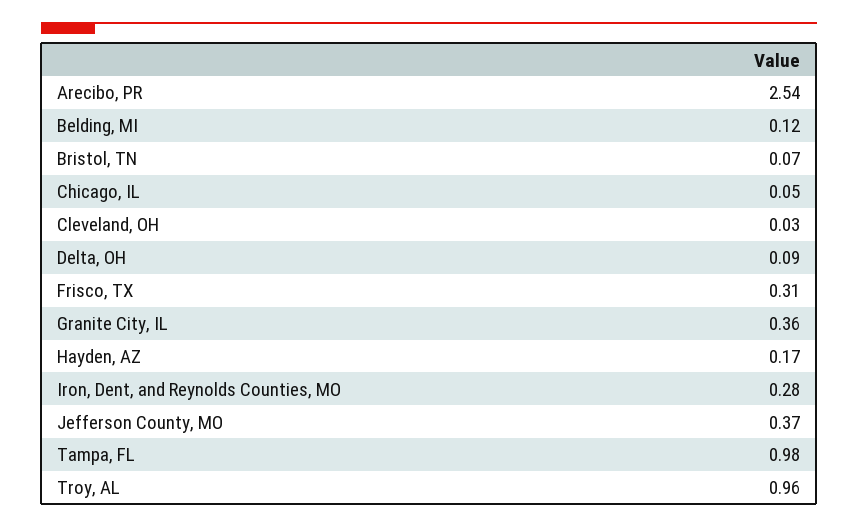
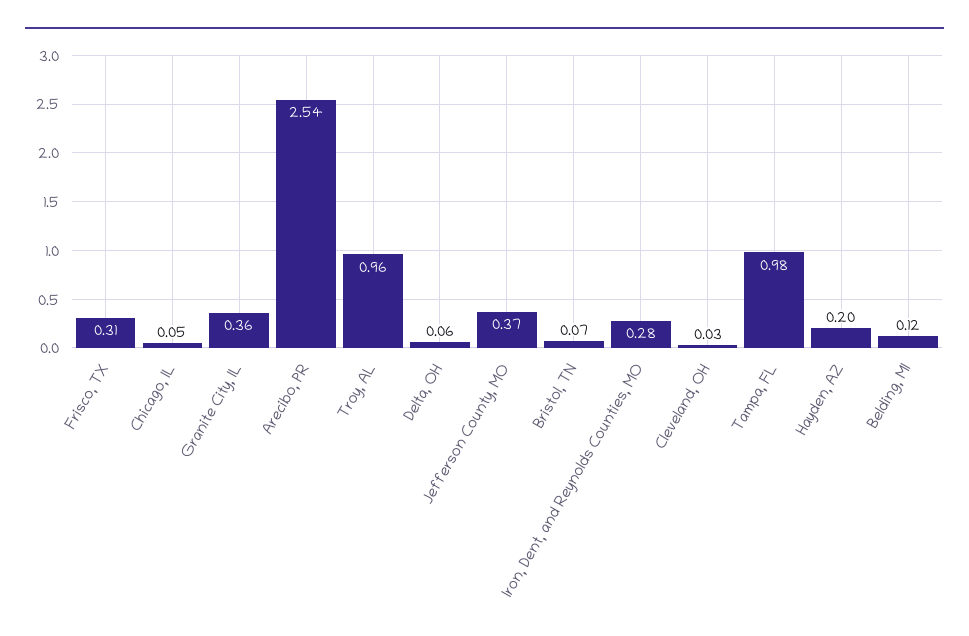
Delta, OH: 0.09 -> 0.06
Hayden, AZ: 0.17 -> 0.2

